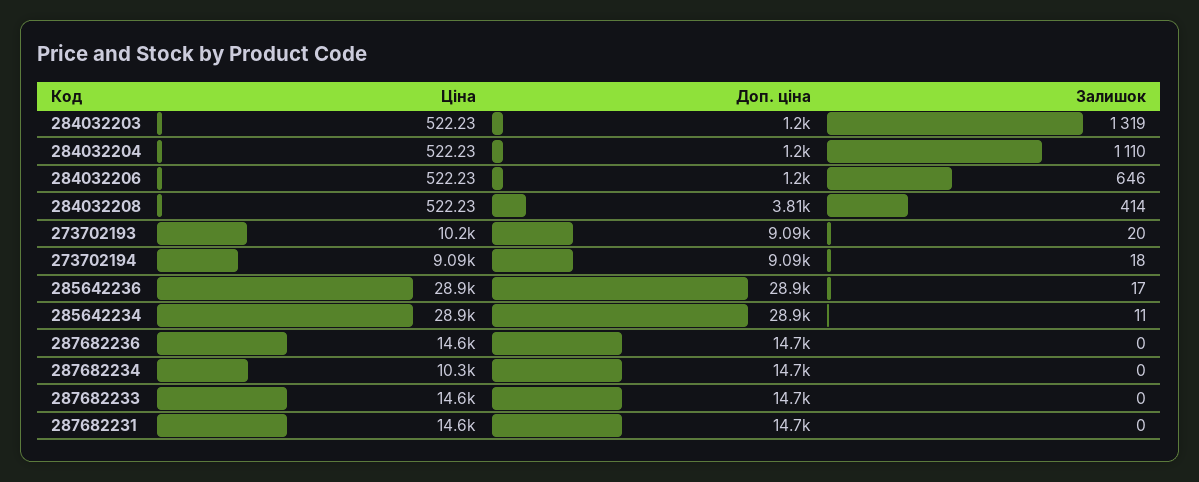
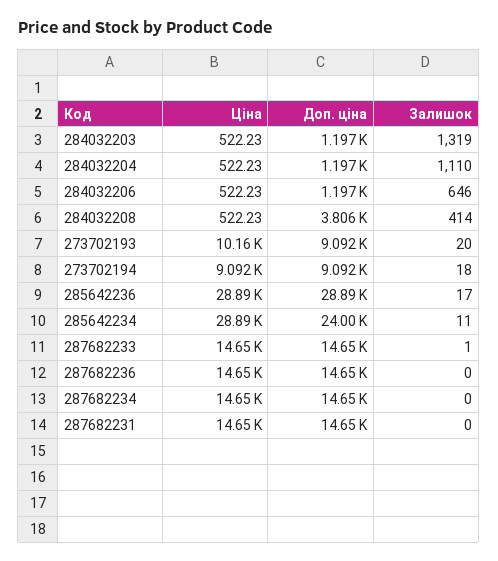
Доп. ціна, 285642234: 28900 -> 24000
Ціна, 287682234: 10300 -> 14650
Залишок, 287682233: 0 -> 1

